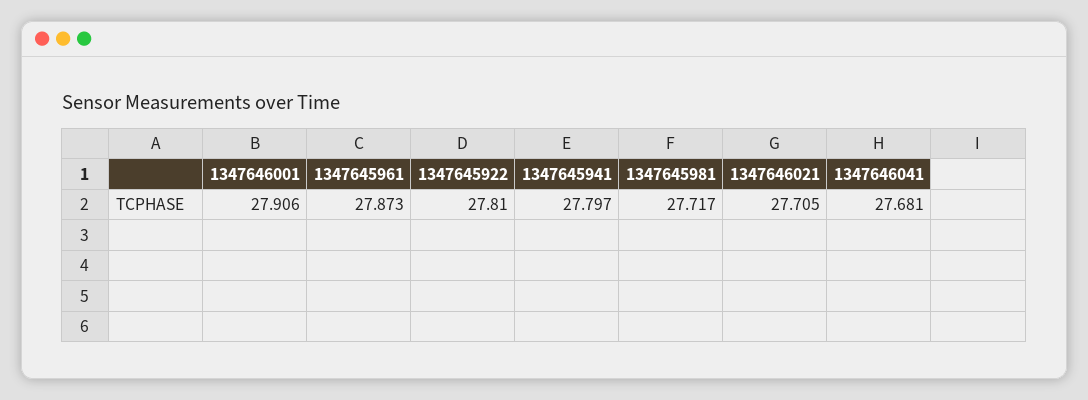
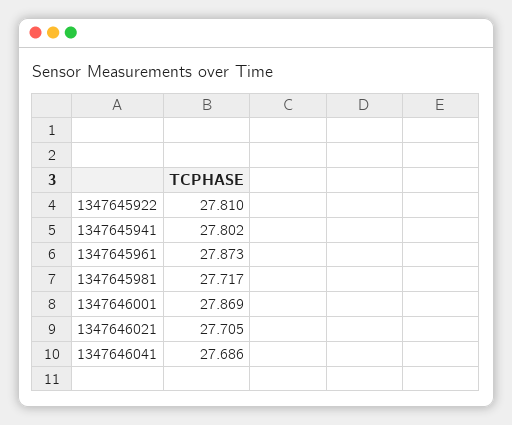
1347646001: 27.906 -> 27.869
1347645941: 27.797 -> 27.802
1347646041: 27.681 -> 27.686

